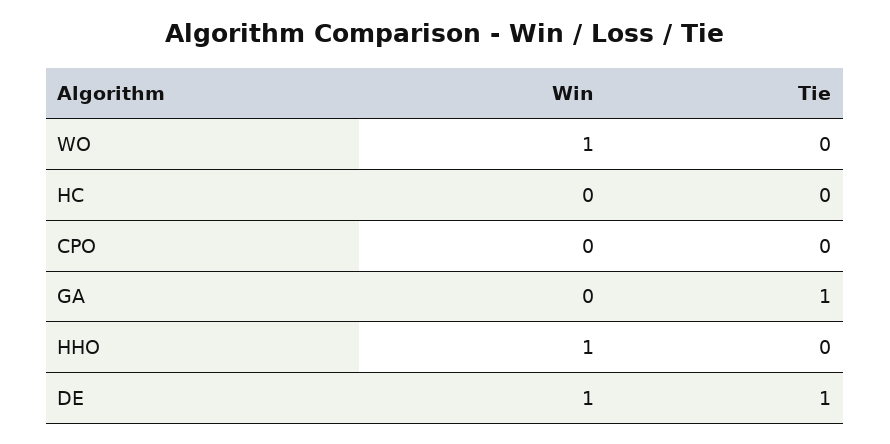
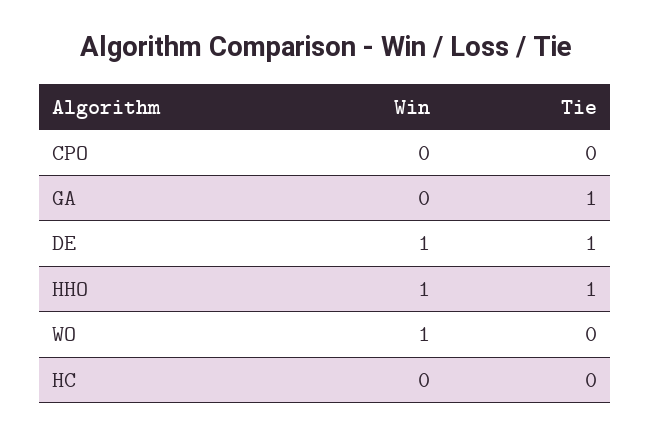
Tie, HHO: 0 -> 1

